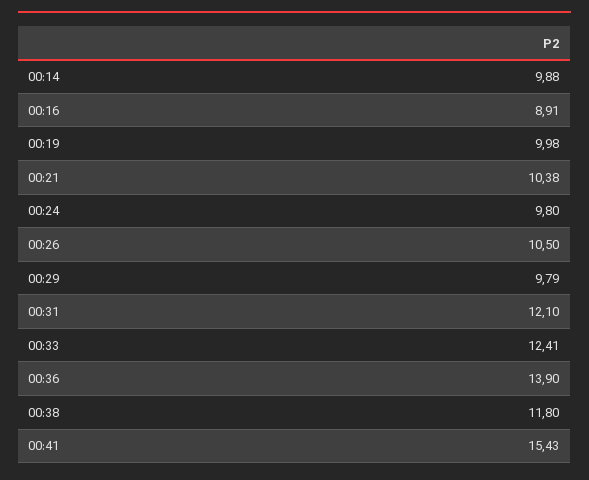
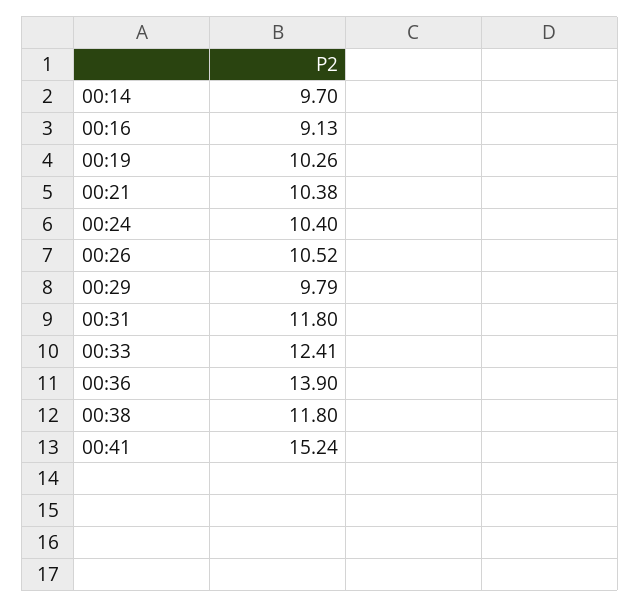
00:14: 9.88 -> 9.7
00:16: 8.91 -> 9.13
00:19: 9.98 -> 10.26
00:24: 9.8 -> 10.4
00:26: 10.5 -> 10.52
00:31: 12.1 -> 11.8
00:41: 15.43 -> 15.24

